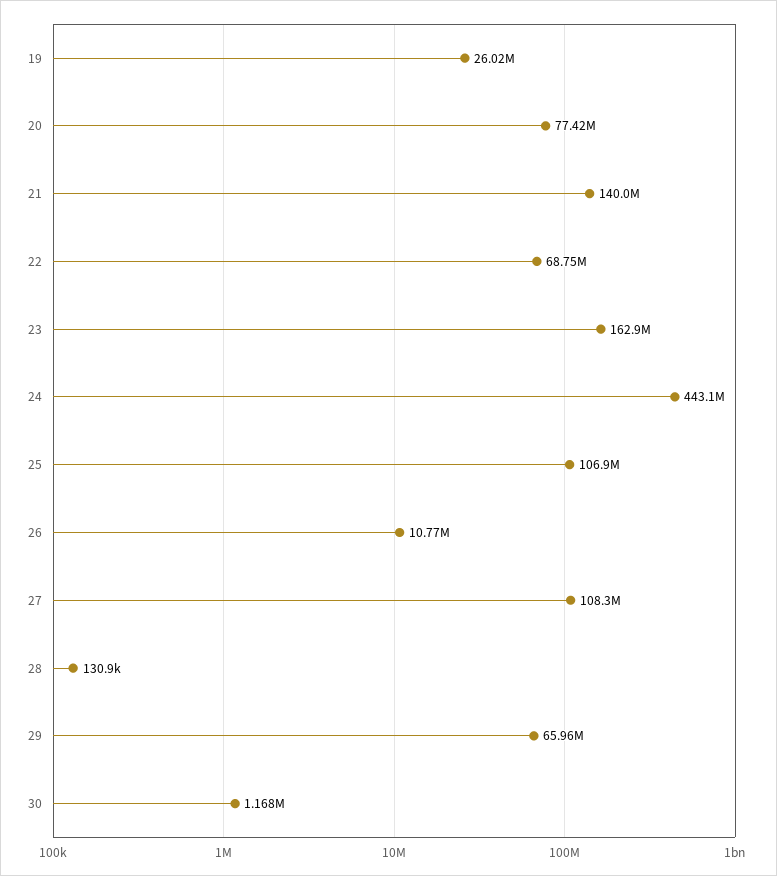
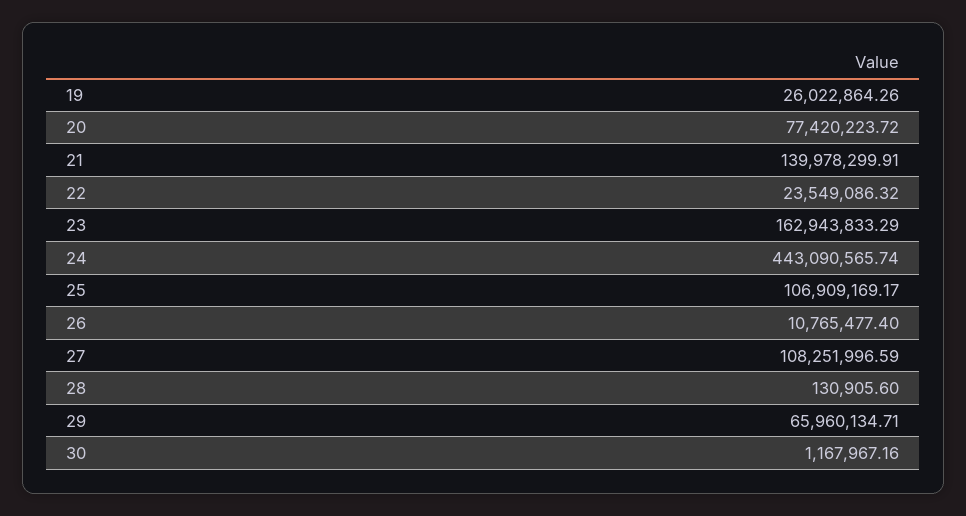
22: 68750000 -> 23549086.32

